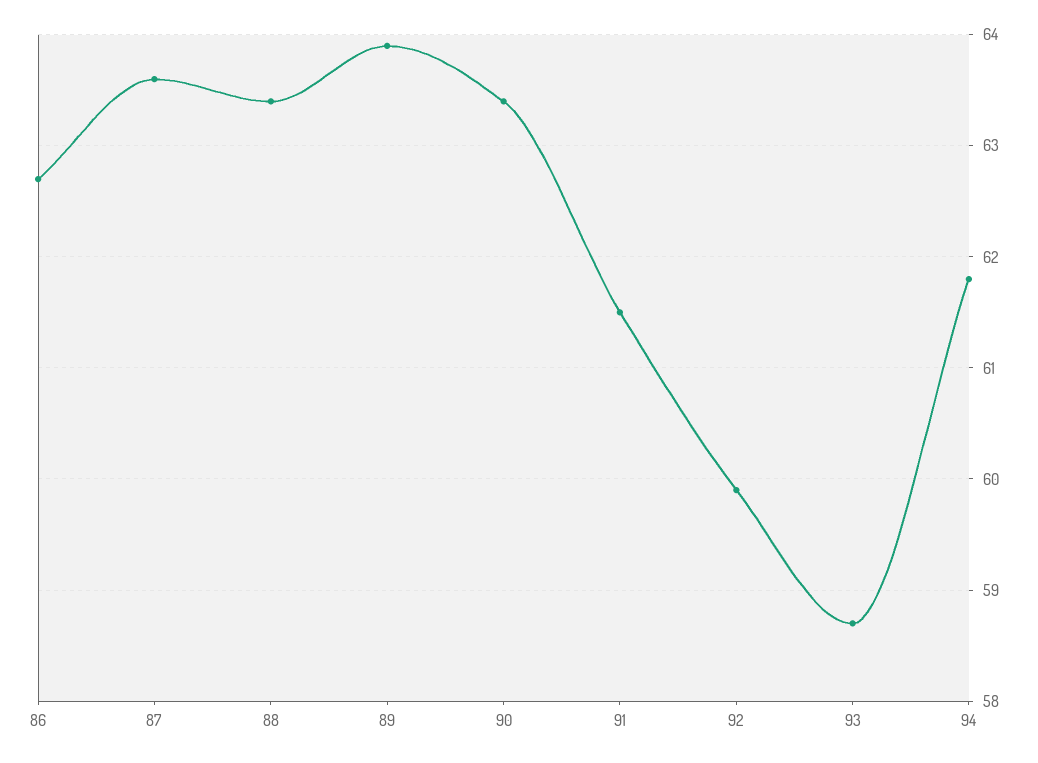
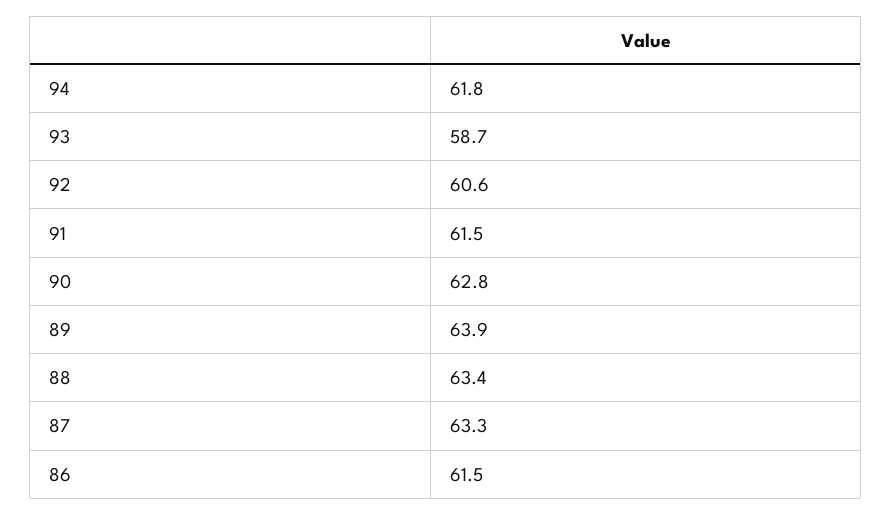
86: 62.7 -> 61.5
87: 63.6 -> 63.3
90: 63.4 -> 62.8
92: 59.9 -> 60.6

